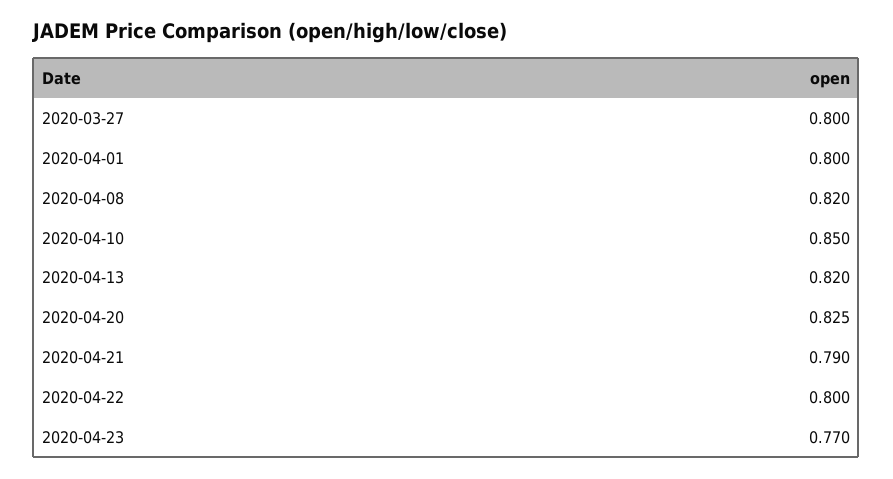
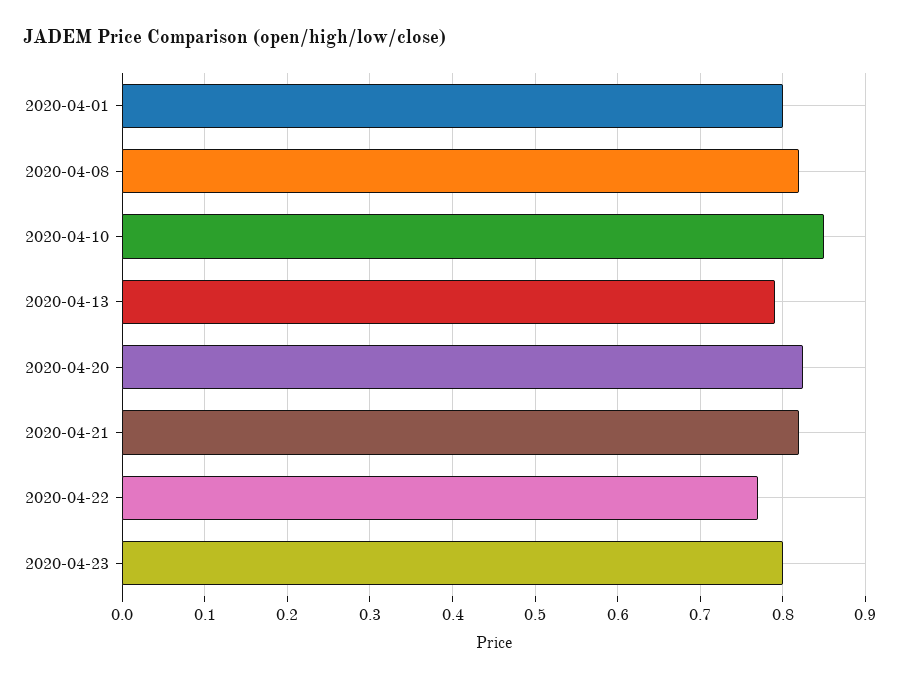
2020-03-27: 0.8 -> none
2020-04-13: 0.82 -> 0.79
2020-04-21: 0.79 -> 0.82
2020-04-22: 0.8 -> 0.77
2020-04-23: 0.77 -> 0.8

